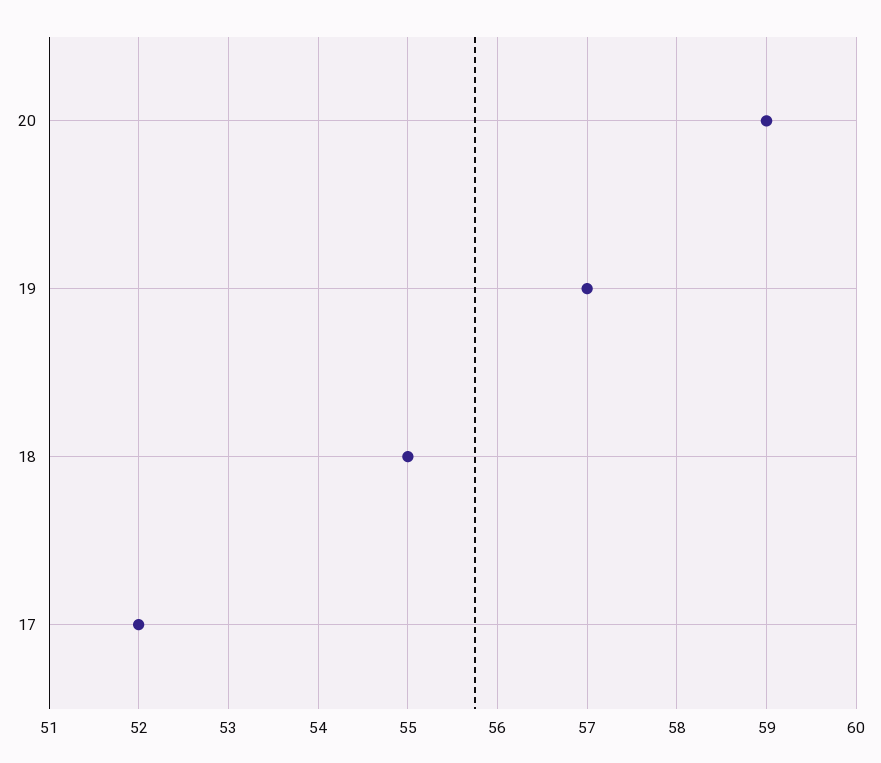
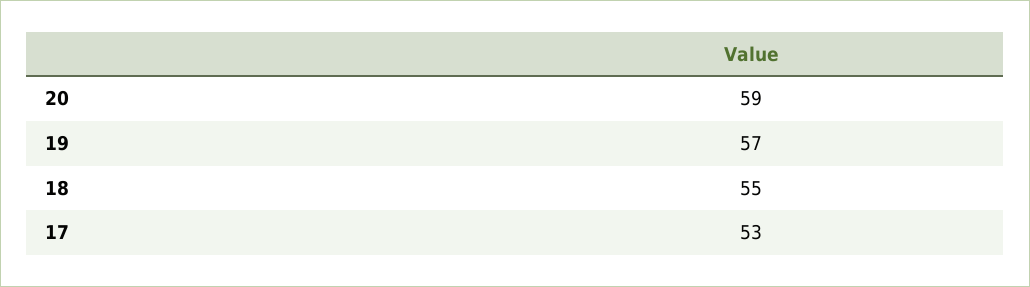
17: 52 -> 53

